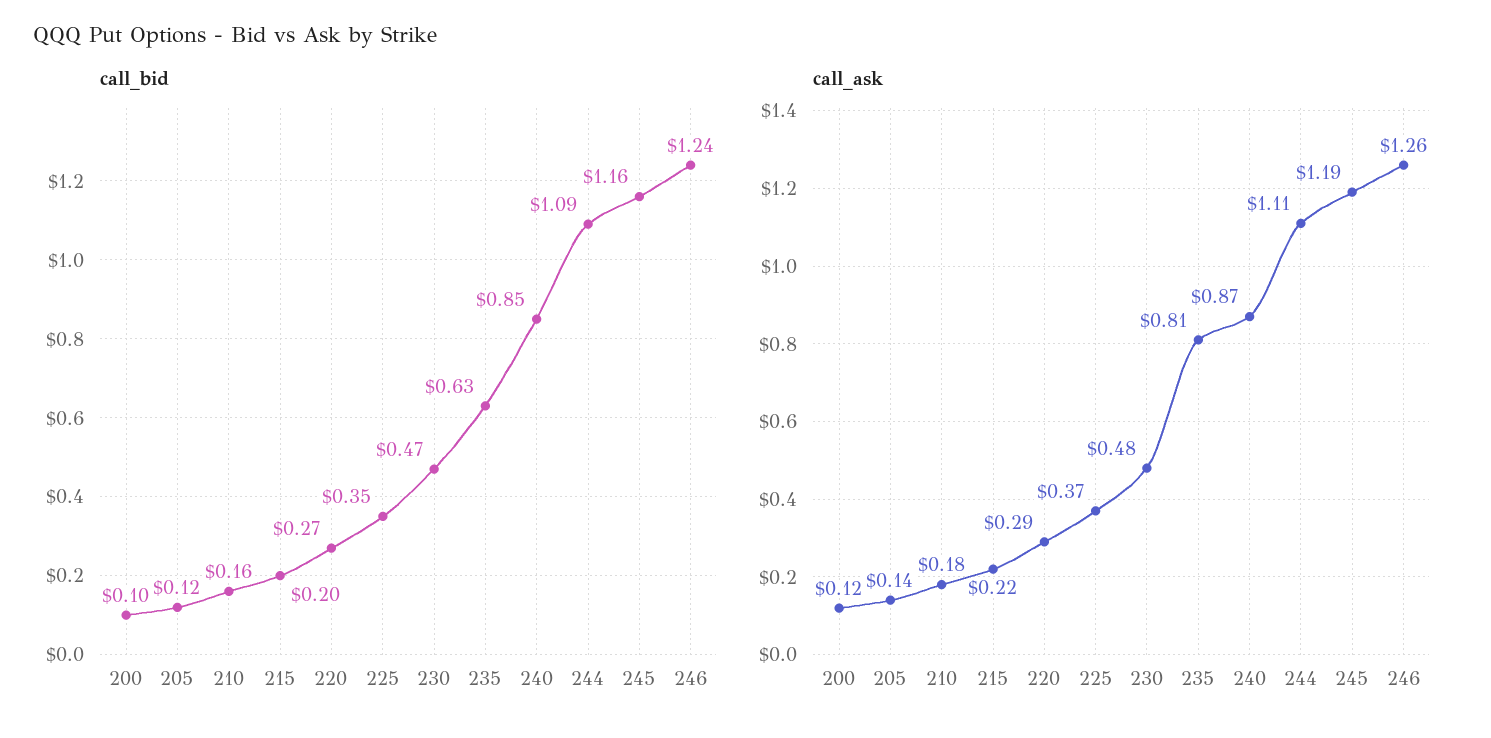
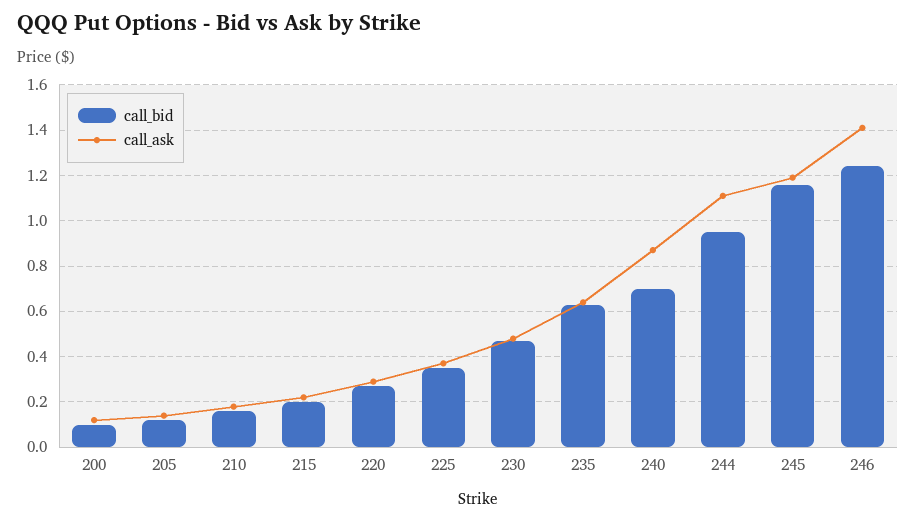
call_bid, 240: 0.85 -> 0.7
call_bid, 244: 1.09 -> 0.95
call_ask, 235: 0.81 -> 0.65
call_ask, 246: 1.26 -> 1.4

